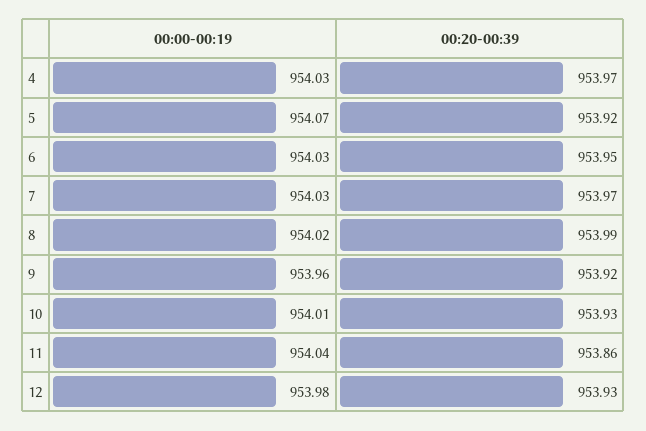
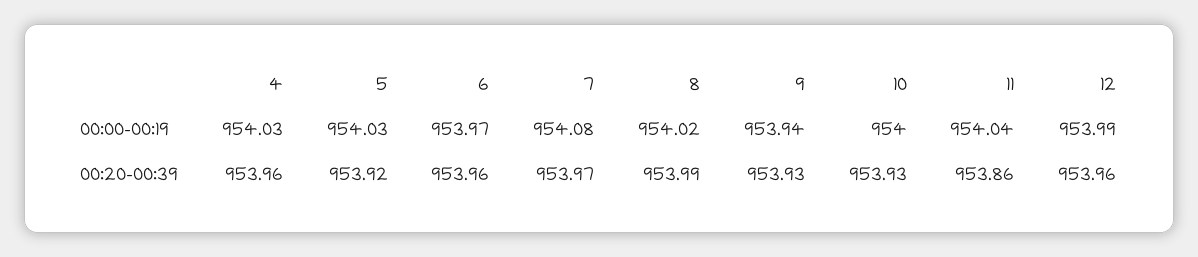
00:20-00:39, 4: 953.97 -> 953.96
00:00-00:19, 5: 954.07 -> 954.03
00:00-00:19, 6: 954.03 -> 953.97
00:20-00:39, 6: 953.95 -> 953.96
00:00-00:19, 7: 954.03 -> 954.08
00:00-00:19, 9: 953.96 -> 953.94
00:20-00:39, 9: 953.92 -> 953.93
00:00-00:19, 10: 954.01 -> 954
00:00-00:19, 12: 953.98 -> 953.99
00:20-00:39, 12: 953.93 -> 953.96

